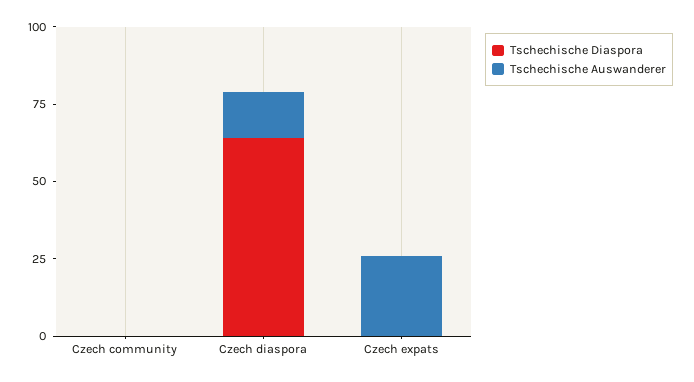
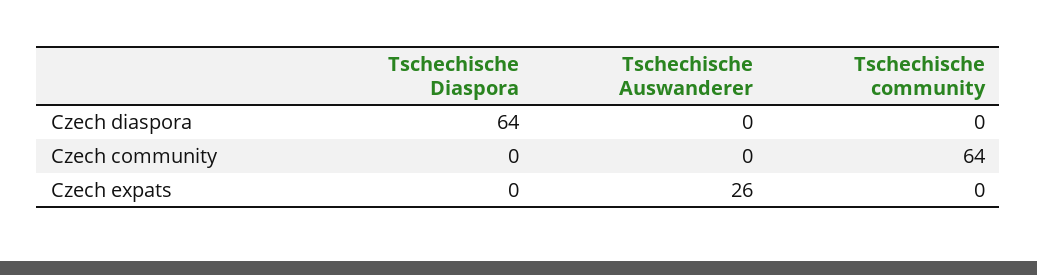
Tschechische Auswanderer, Czech diaspora: 15 -> 0
Tschechische community, Czech diaspora: none -> 0
Tschechische community, Czech community: none -> 64
Tschechische community, Czech expats: none -> 0

